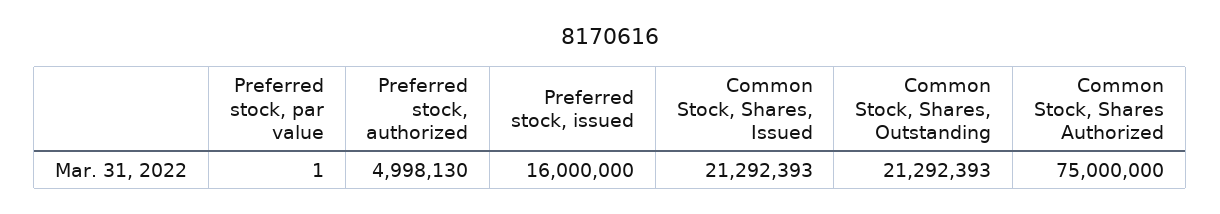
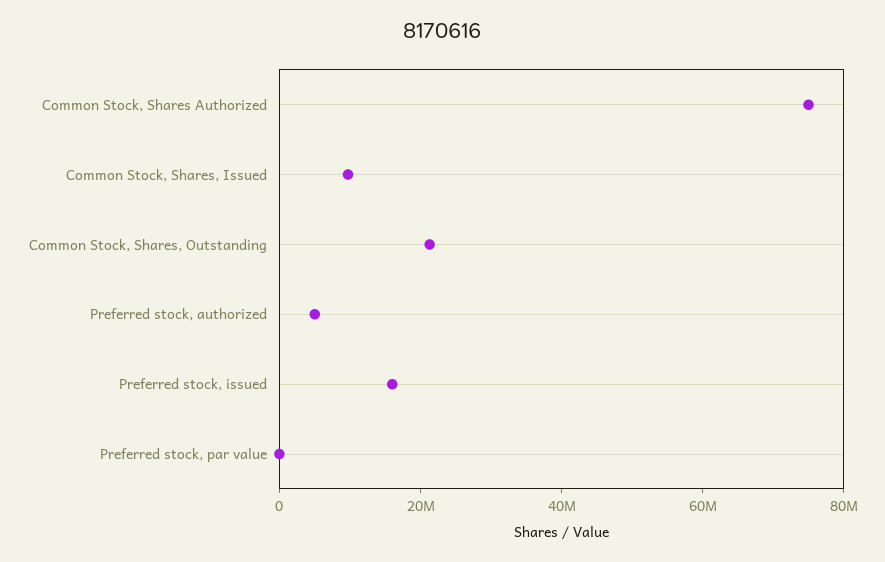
Common Stock, Shares, Issued: 21292393 -> 10000000

